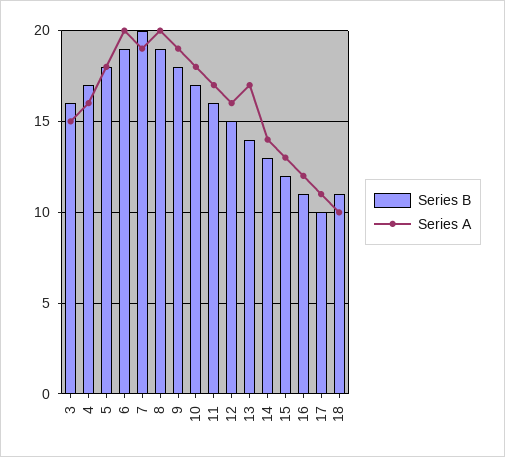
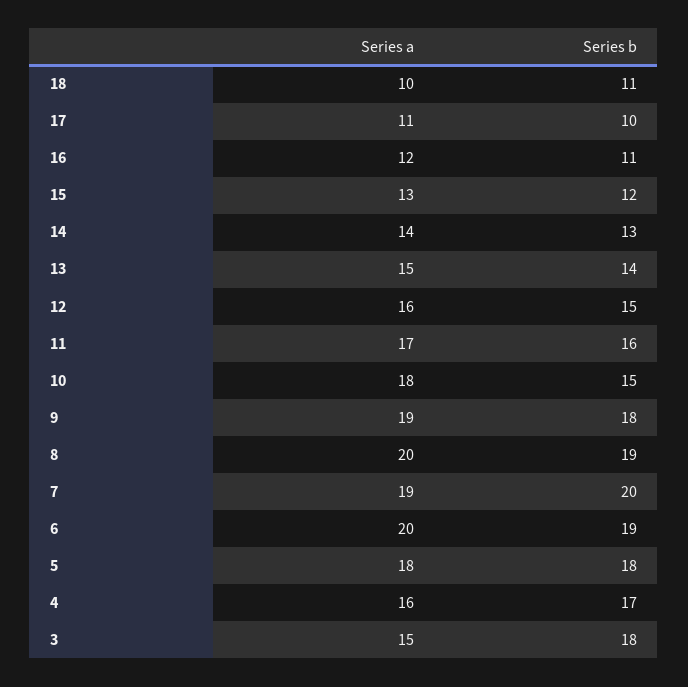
Series B, 3: 16 -> 18
Series B, 10: 17 -> 15
Series A, 13: 17 -> 15

